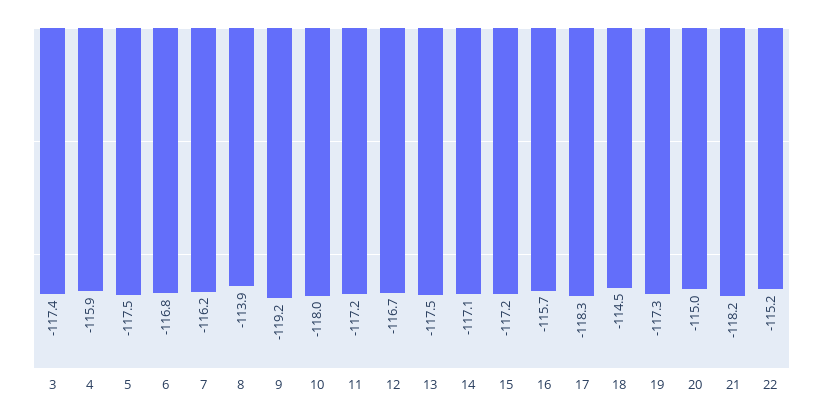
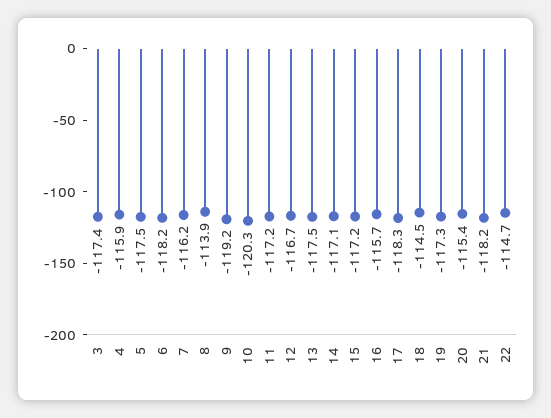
6: -116.8 -> -118.2
10: -118 -> -120.3
20: -115 -> -115.4
22: -115.2 -> -114.7

